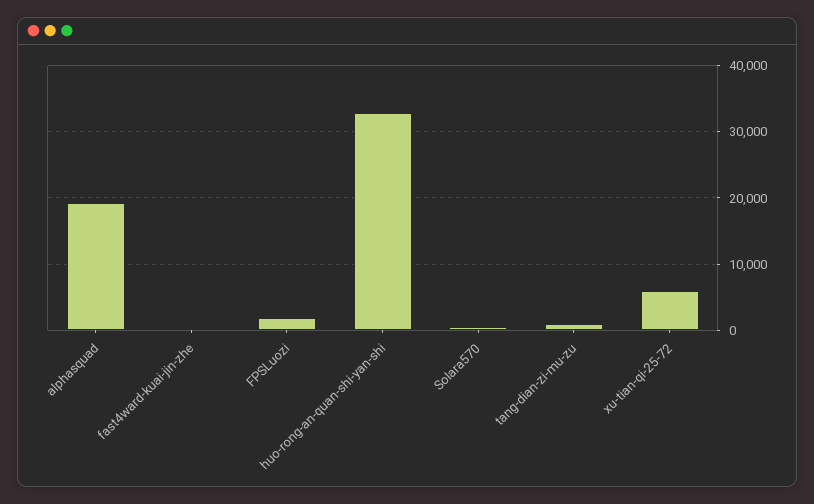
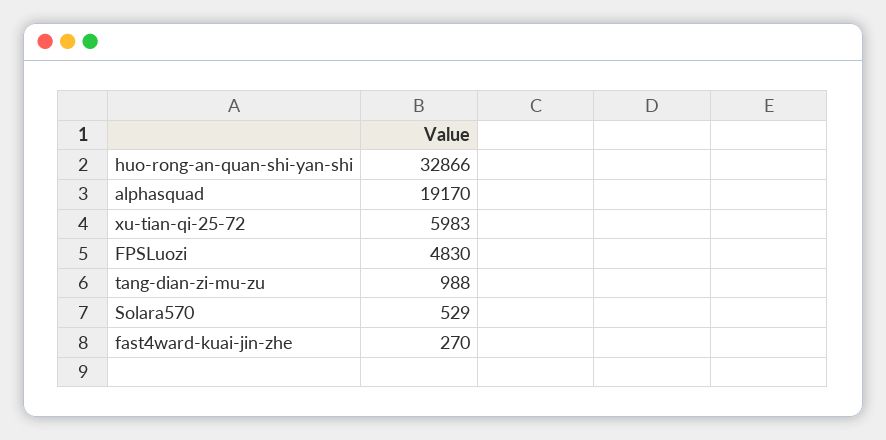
FPSLuozi: 2000 -> 4830

